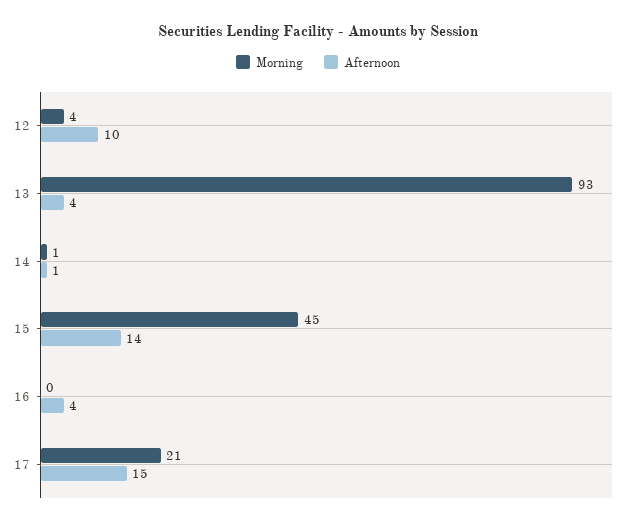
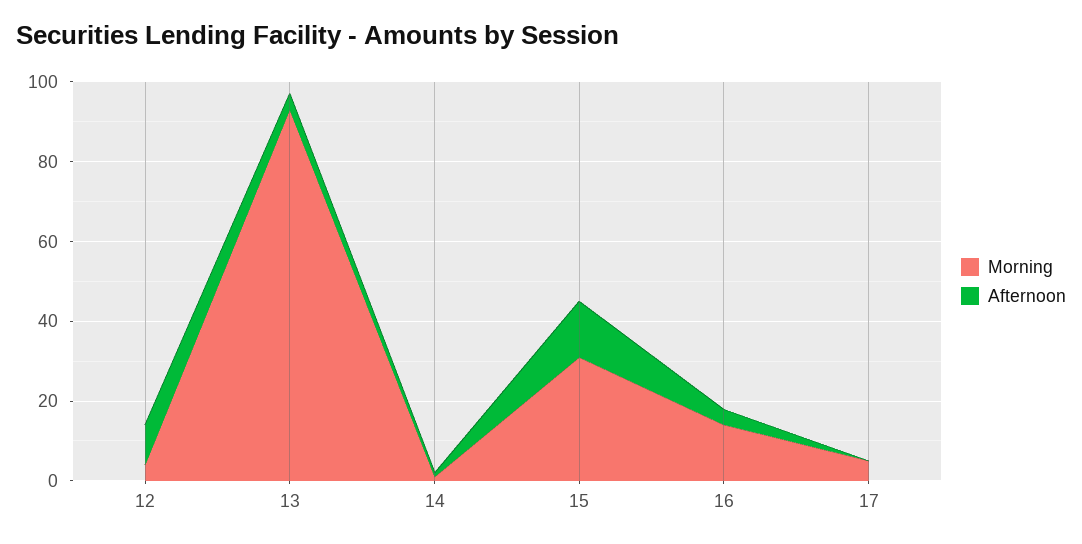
Morning, 15: 45 -> 30
Morning, 16: 0 -> 15
Morning, 17: 21 -> 5
Afternoon, 17: 15 -> 0

